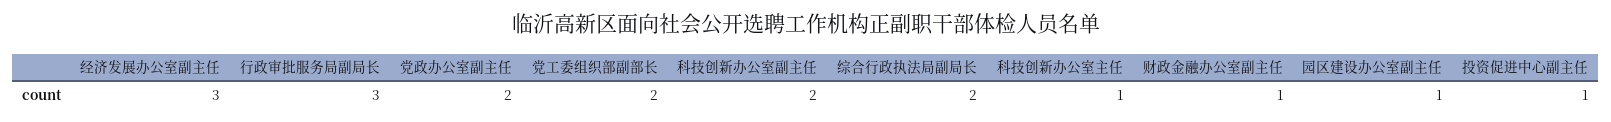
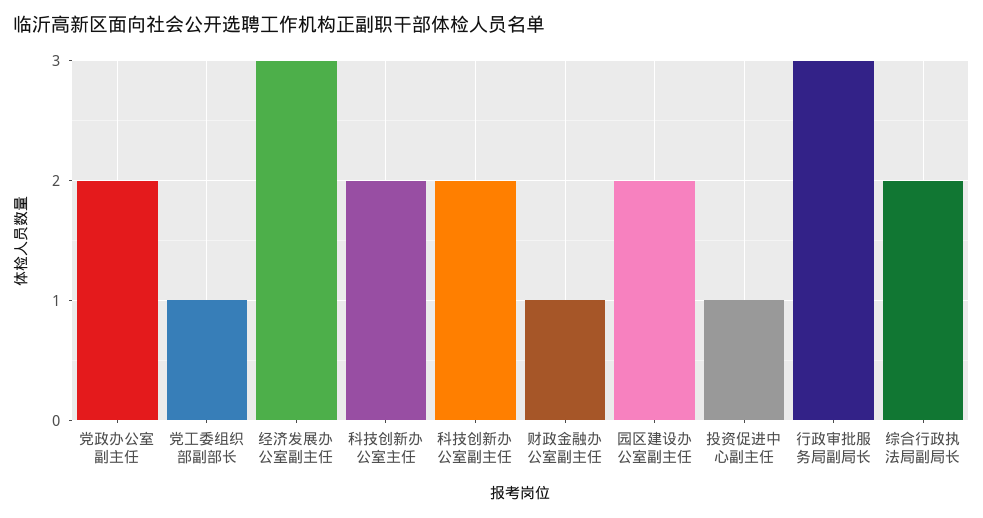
党工委组织部副部长: 2 -> 1
科技创新办公室主任: 1 -> 2
园区建设办公室副主任: 1 -> 2

